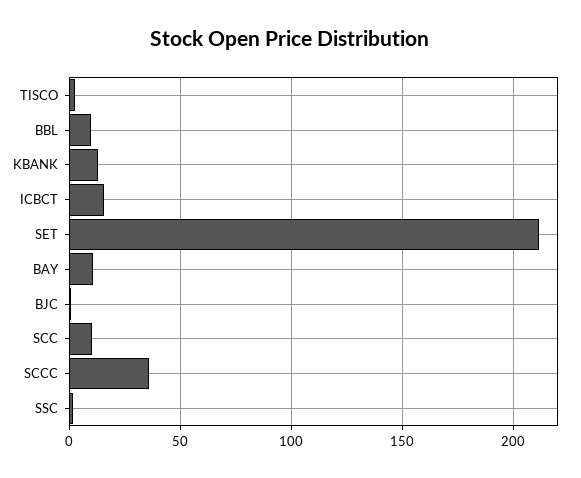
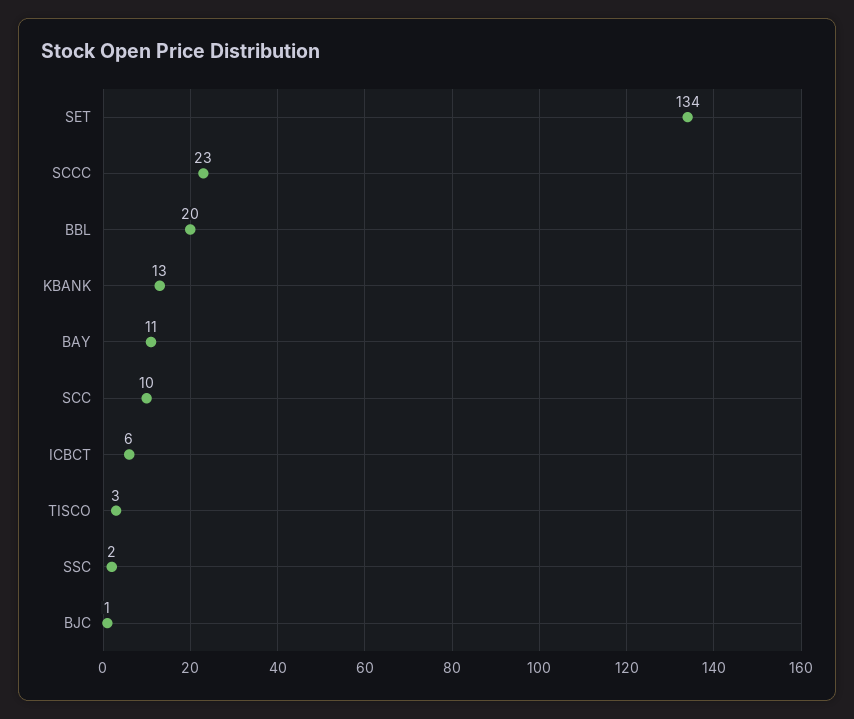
BBL: 10 -> 20
ICBCT: 15 -> 6
SET: 210 -> 134
SCCC: 35 -> 23

